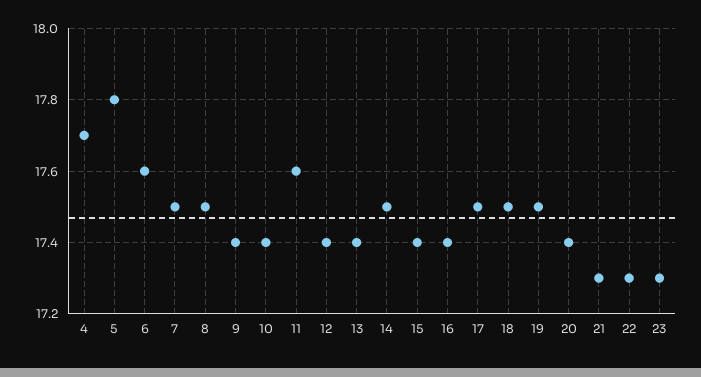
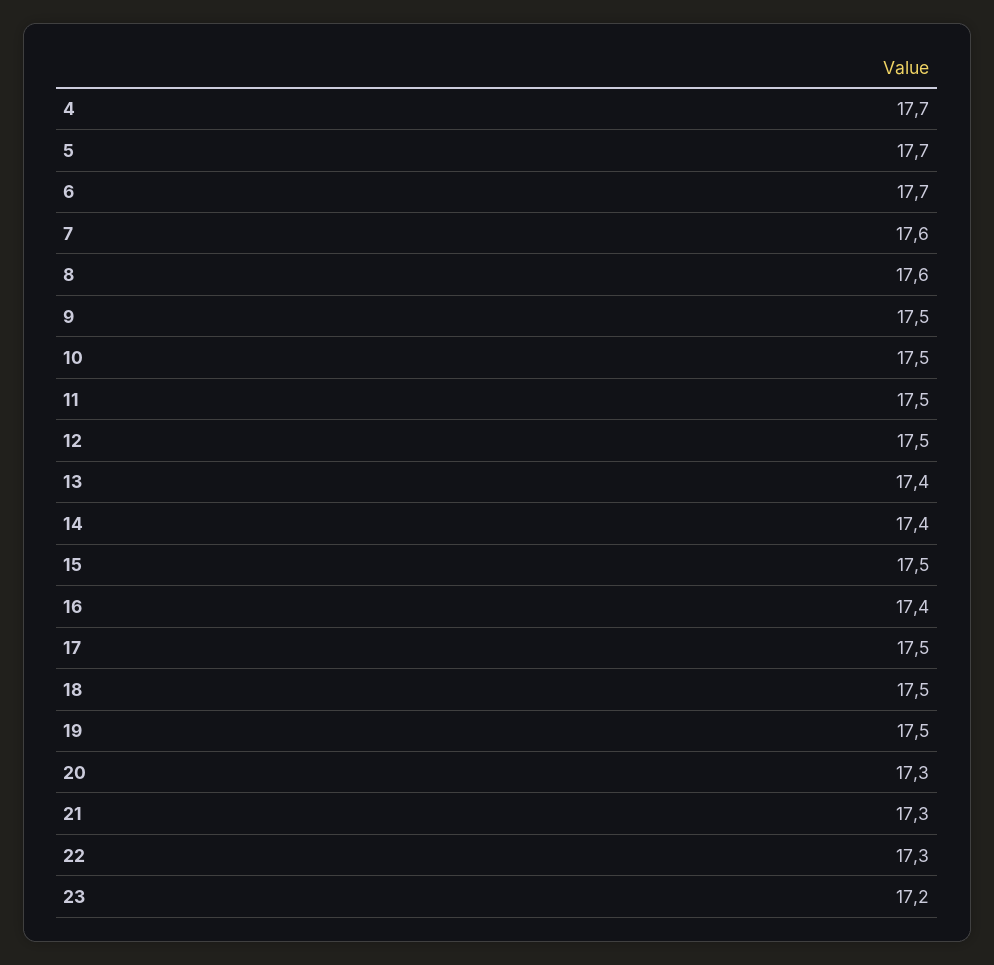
5: 17.8 -> 17.7
6: 17.6 -> 17.7
7: 17.5 -> 17.6
8: 17.5 -> 17.6
9: 17.4 -> 17.5
10: 17.4 -> 17.5
11: 17.6 -> 17.5
12: 17.4 -> 17.5
14: 17.5 -> 17.4
15: 17.4 -> 17.5
20: 17.4 -> 17.3
23: 17.3 -> 17.2

